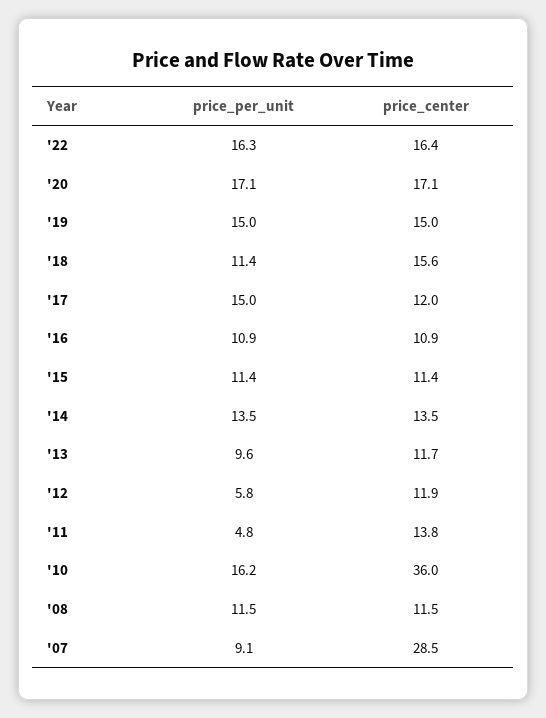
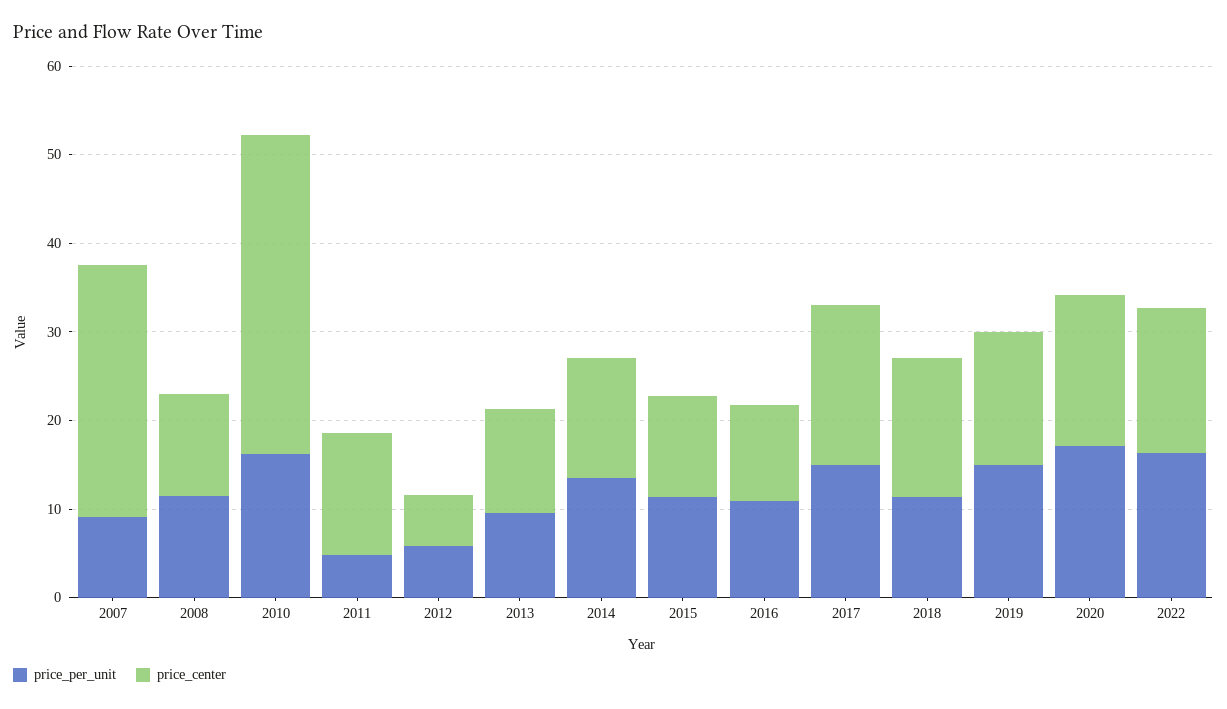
price_center, '17: 12 -> 18
price_center, '12: 11.9 -> 6

